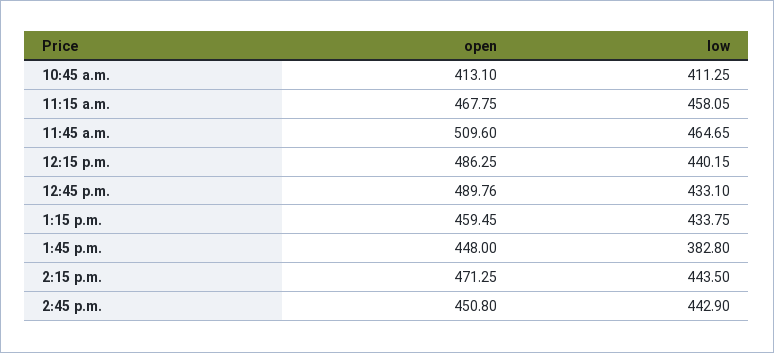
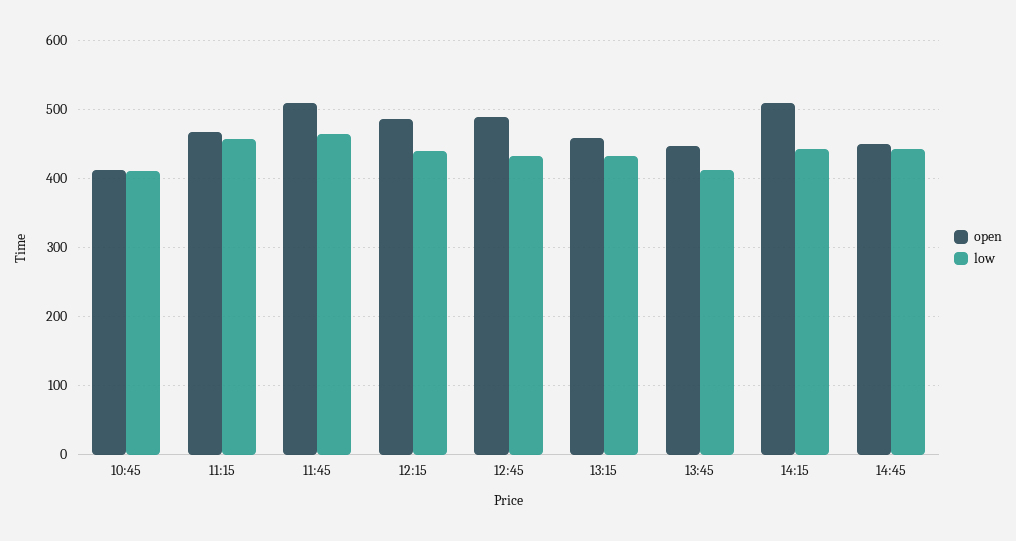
low, 1:45 p.m.: 382.8 -> 410
open, 2:15 p.m.: 471.25 -> 510

